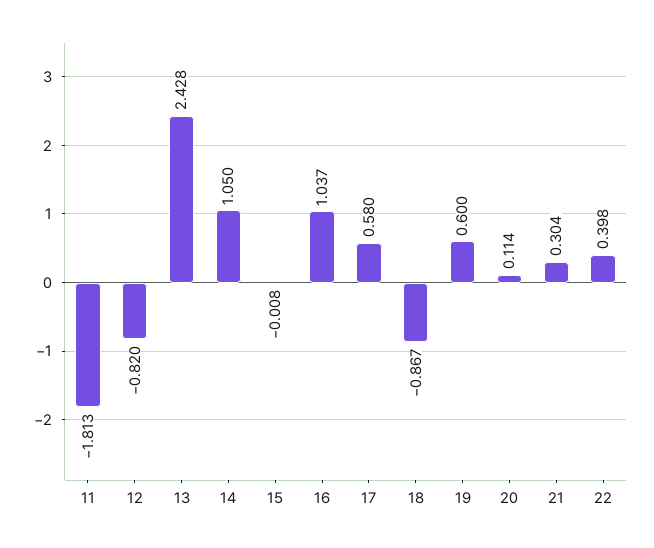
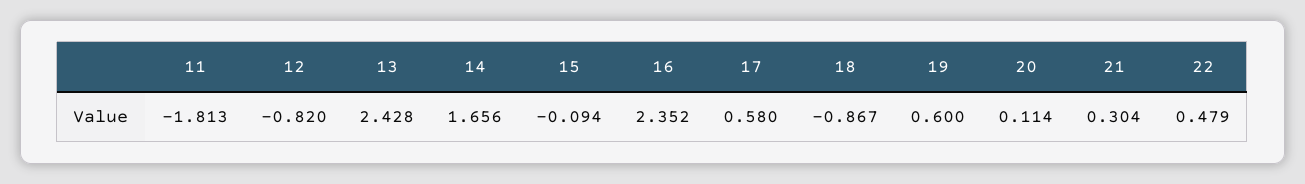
14: 1.05 -> 1.656
15: -0.008 -> -0.094
16: 1.037 -> 2.352
22: 0.398 -> 0.479

